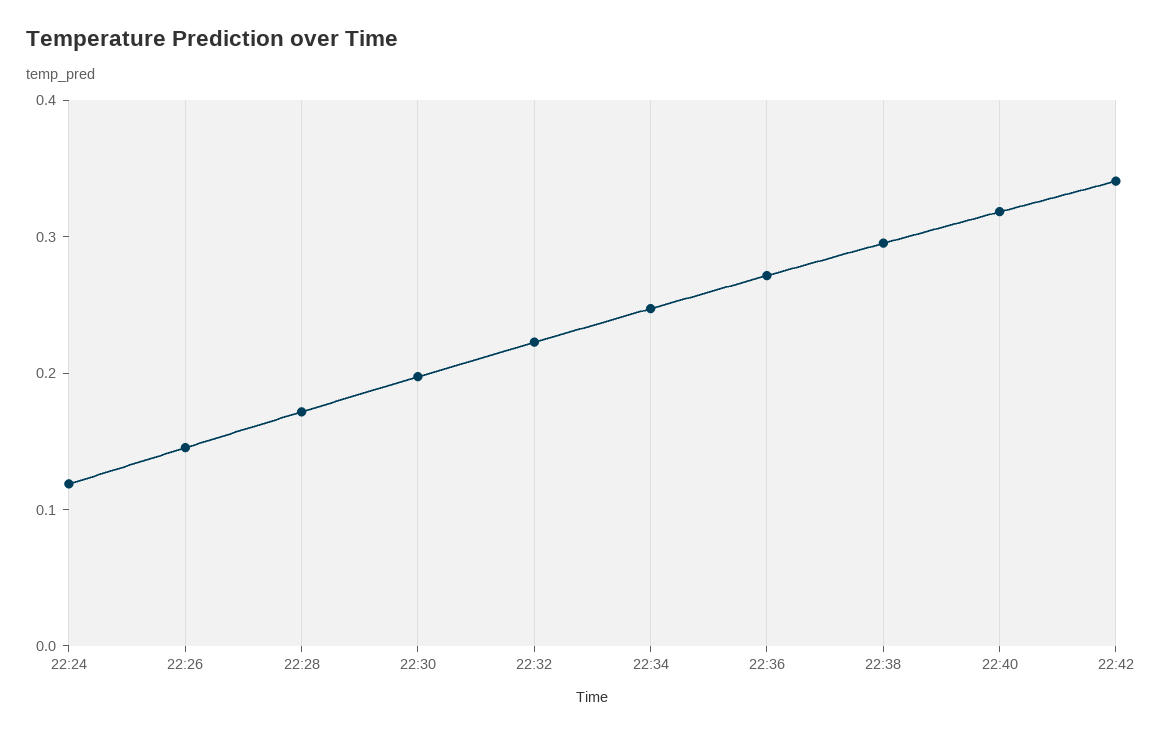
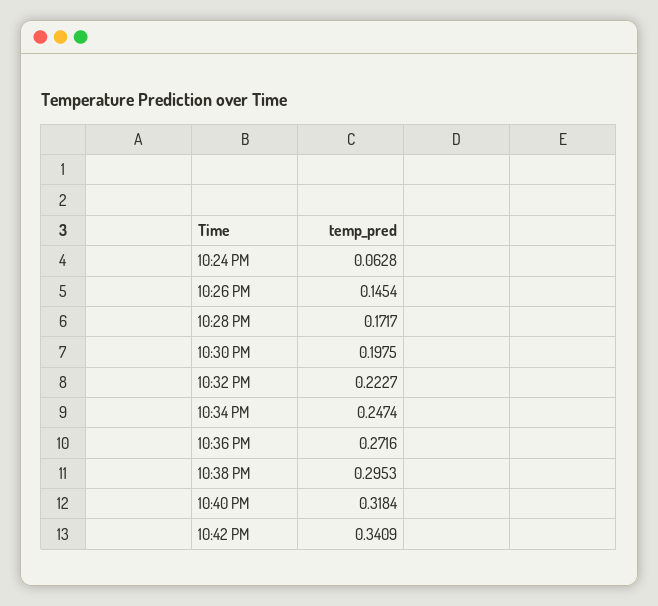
22:24: 0.12 -> 0.0628

